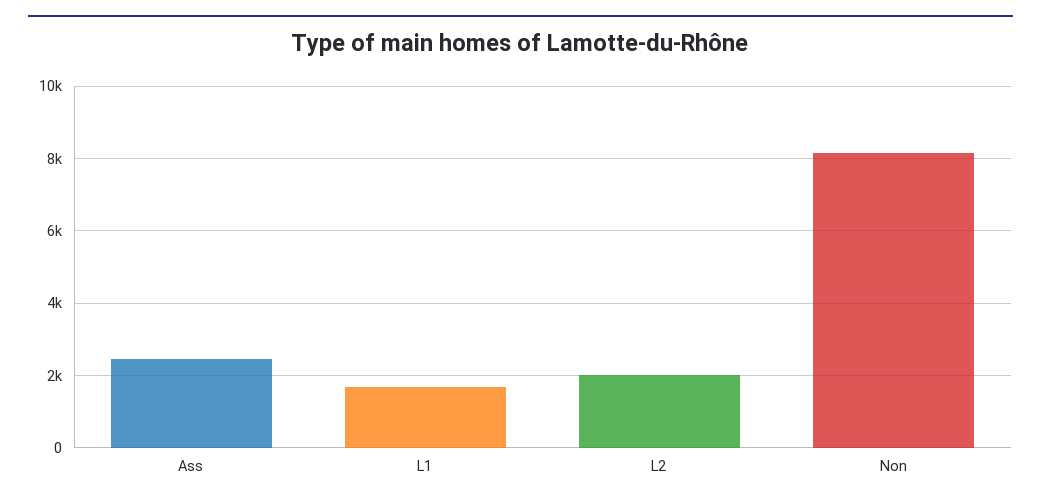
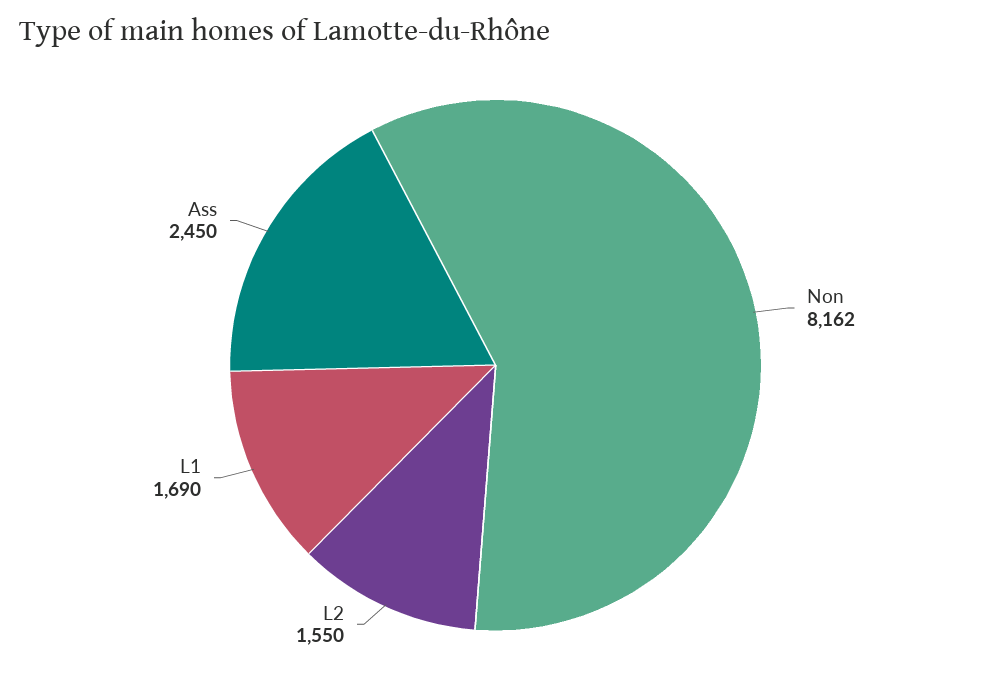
L2: 2000 -> 1550

